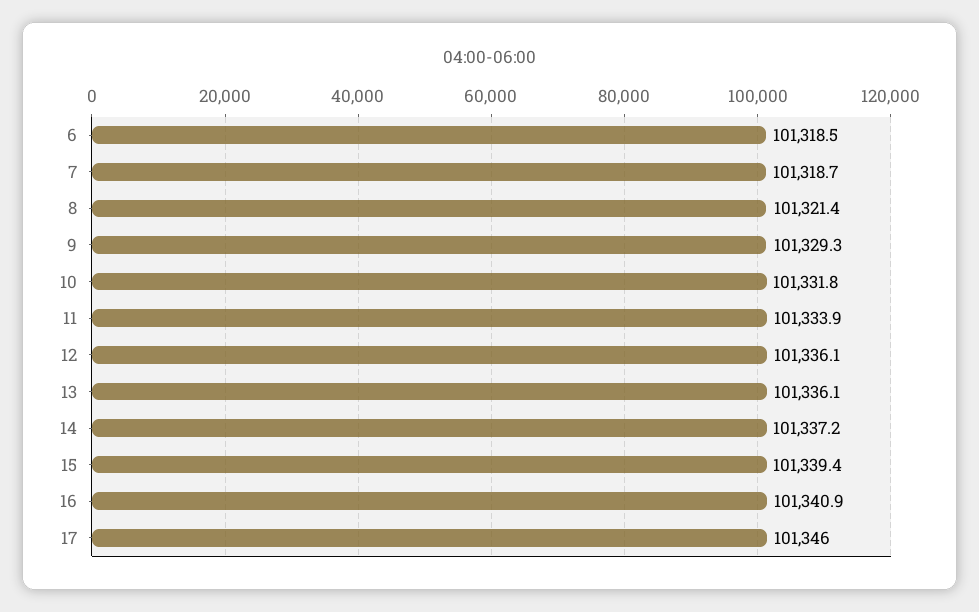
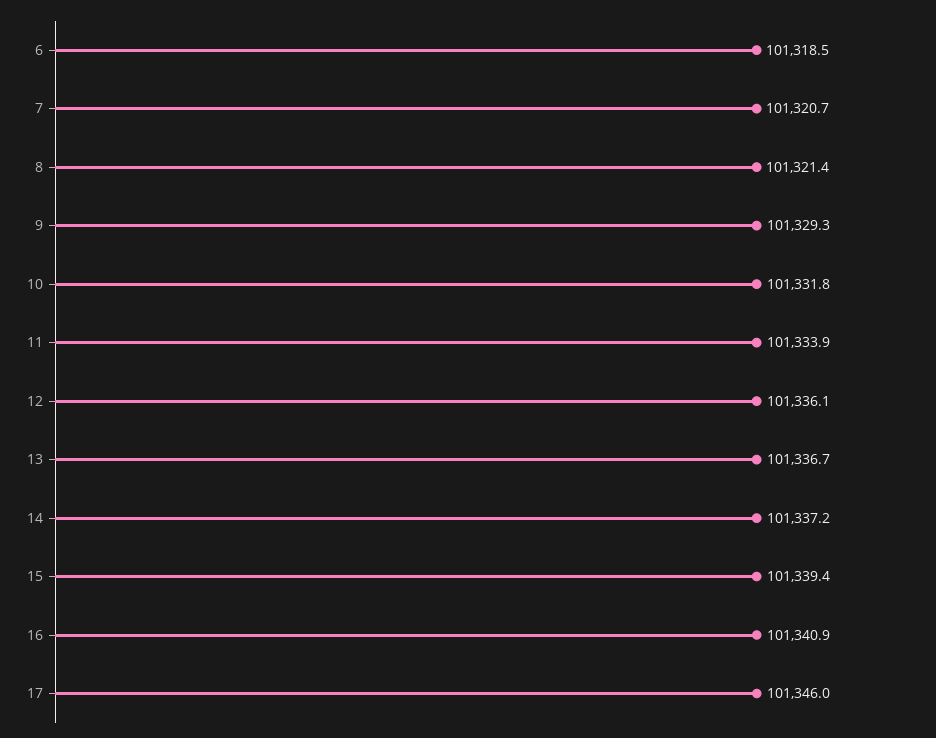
7: 101318.7 -> 101320.7
13: 101336.1 -> 101336.7

